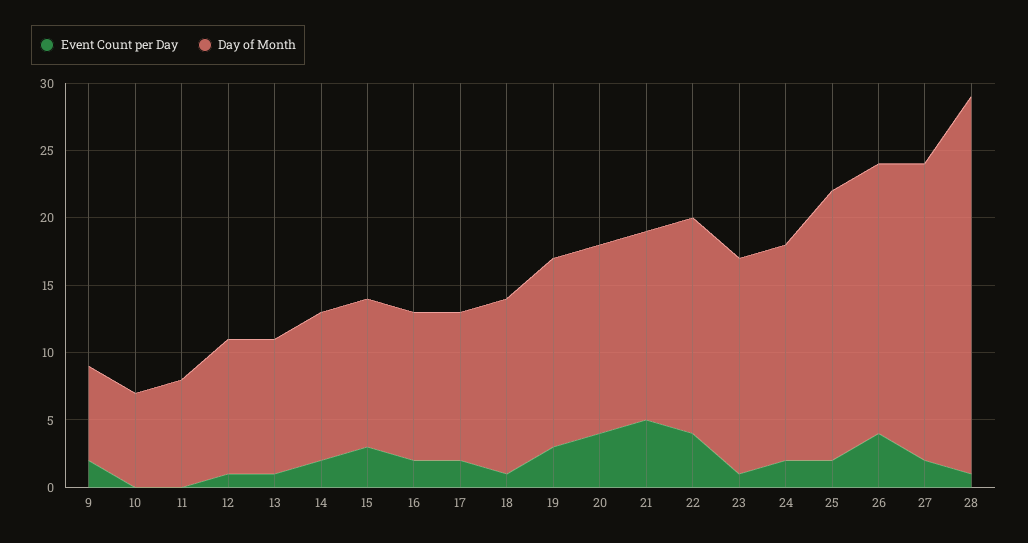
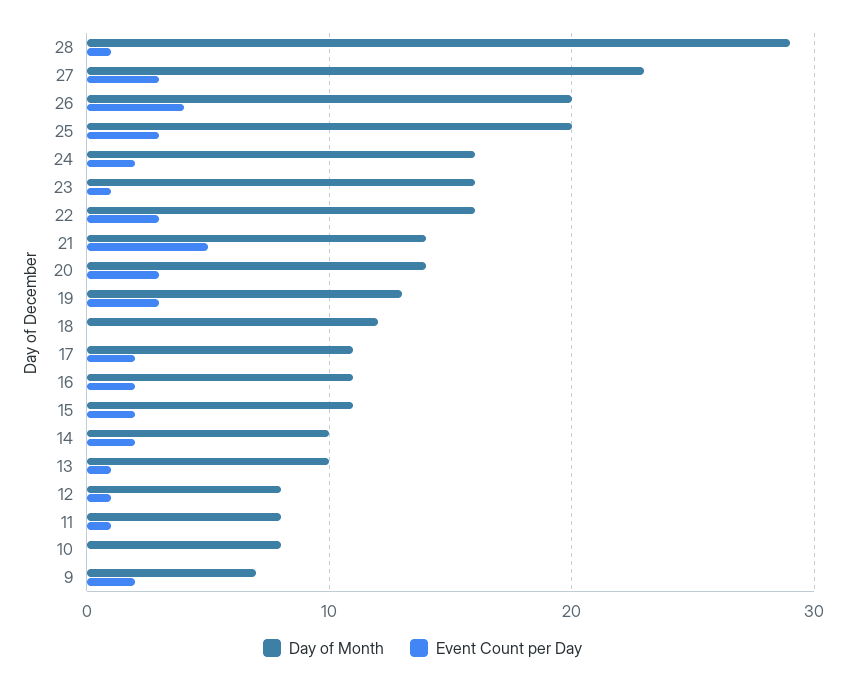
Day of Month, 10: 7 -> 8
Event Count per Day, 11: 0 -> 1
Day of Month, 12: 10 -> 8
Day of Month, 14: 11 -> 10
Event Count per Day, 15: 3 -> 2
Event Count per Day, 18: 1 -> 0
Day of Month, 18: 13 -> 12
Day of Month, 19: 14 -> 13
Event Count per Day, 20: 4 -> 3
Event Count per Day, 22: 4 -> 3
Event Count per Day, 25: 2 -> 3
Event Count per Day, 27: 2 -> 3
Day of Month, 27: 22 -> 23
Day of Month, 28: 28 -> 29

